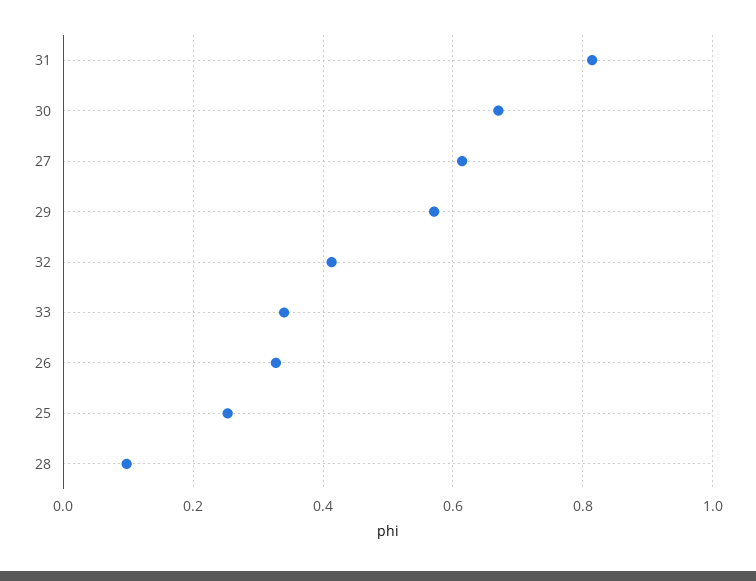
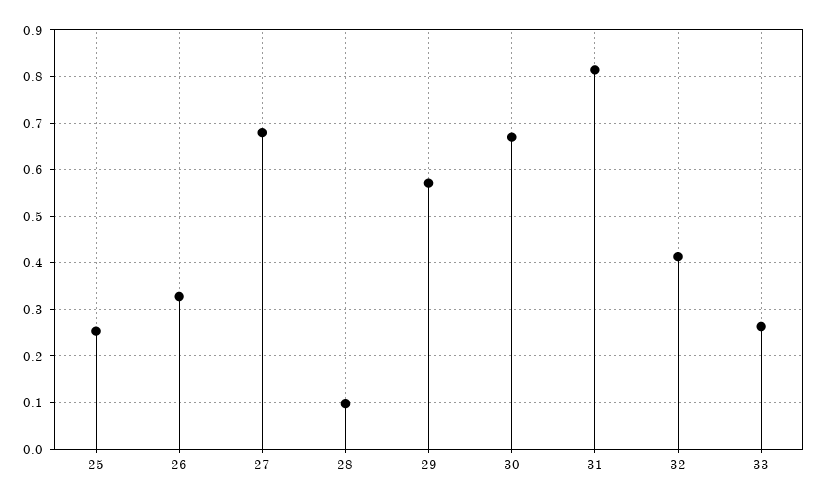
27: 0.62 -> 0.68
33: 0.34 -> 0.26

